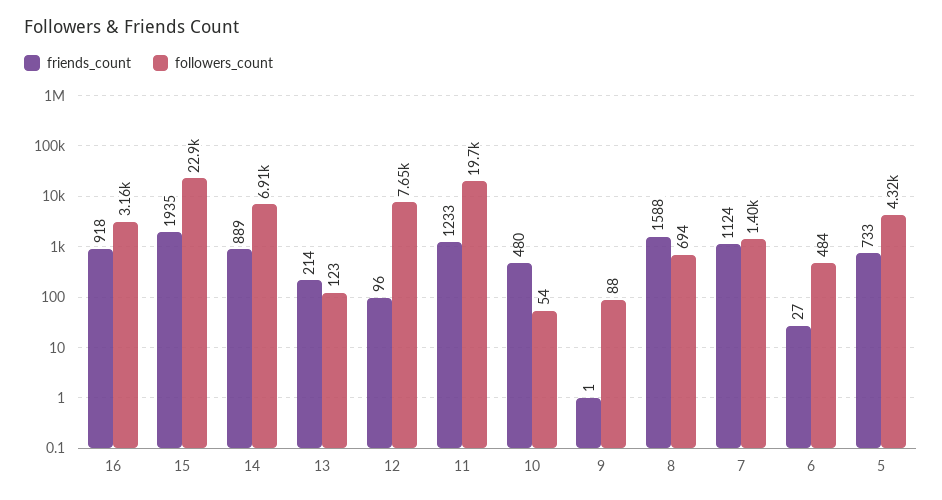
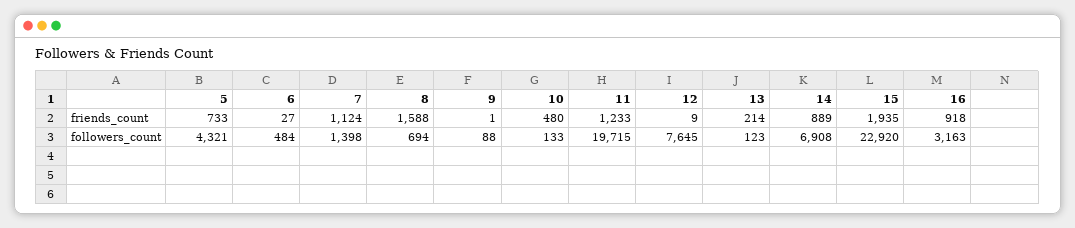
friends_count, 12: 96 -> 9
followers_count, 10: 54 -> 133

